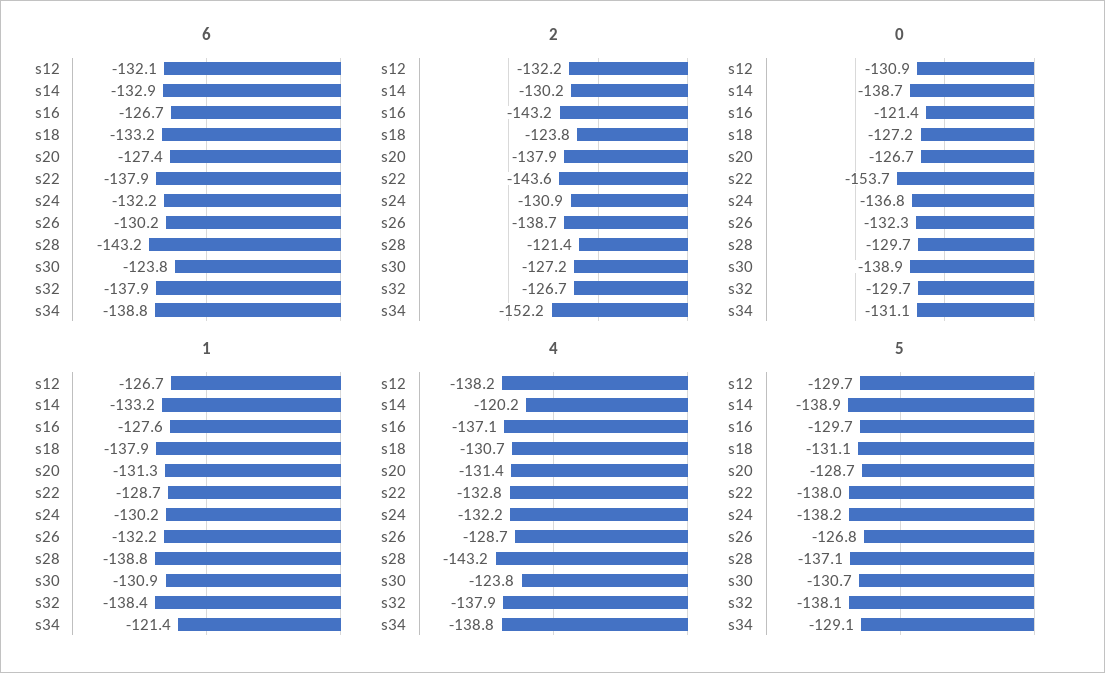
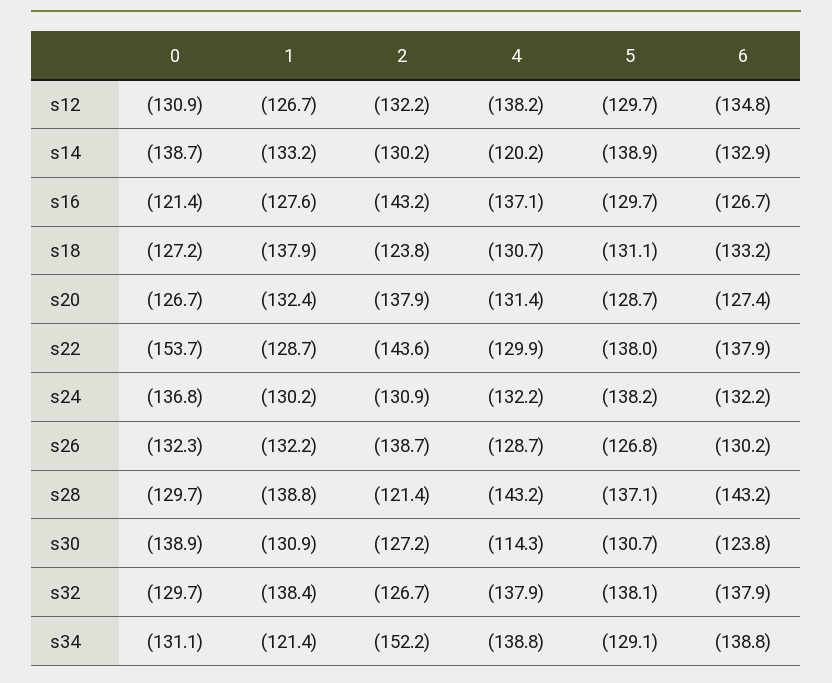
6, s12: -132.1 -> -134.8
1, s20: -131.3 -> -132.4
4, s22: -132.8 -> -129.9
4, s30: -123.8 -> -114.3

